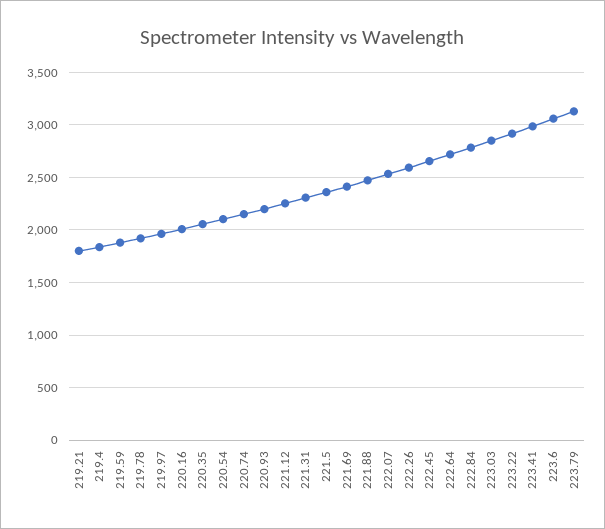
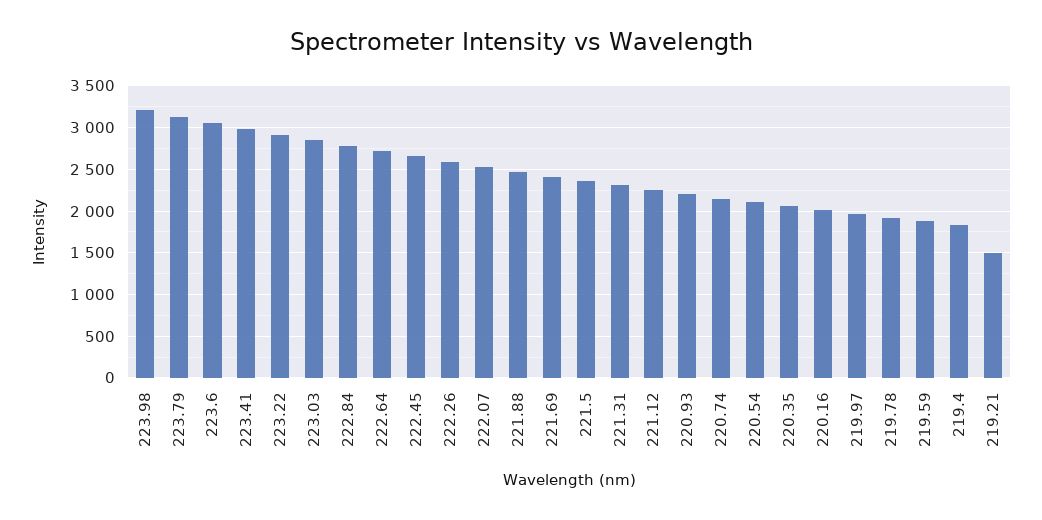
219.21: 1800 -> 1500
223.98: none -> 3200

